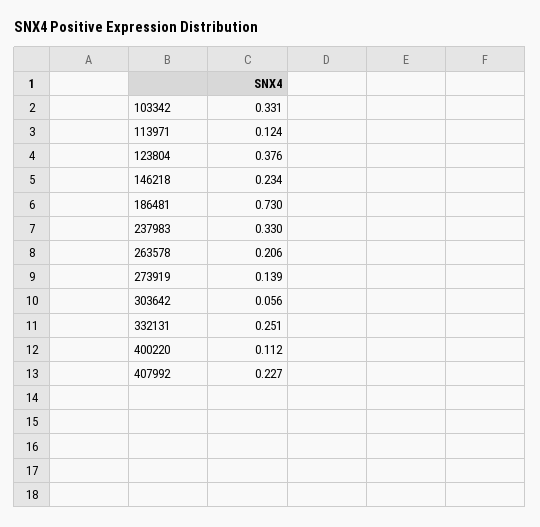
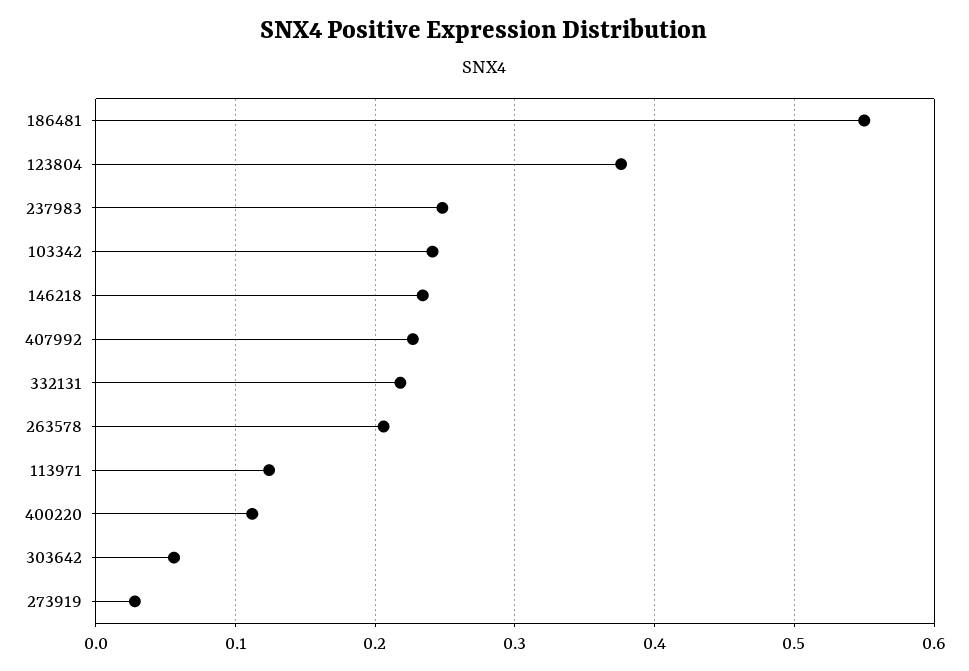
103342: 0.331 -> 0.24
186481: 0.73 -> 0.55
237983: 0.33 -> 0.25
273919: 0.139 -> 0.03
332131: 0.251 -> 0.22

